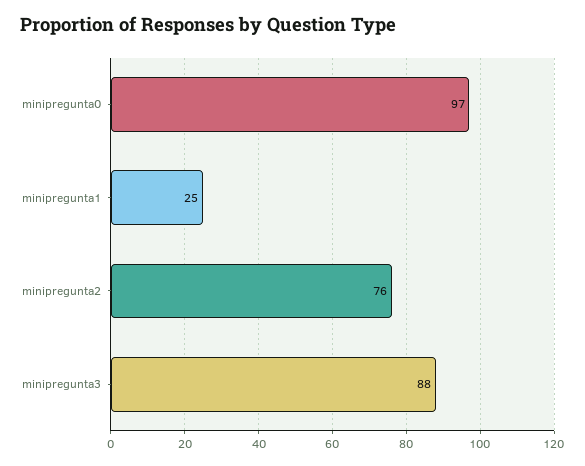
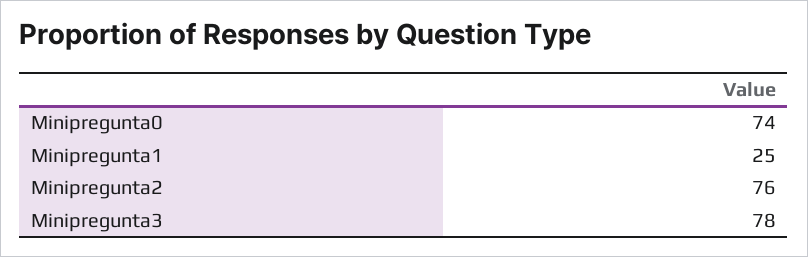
minipregunta0: 97 -> 74
minipregunta3: 88 -> 78

